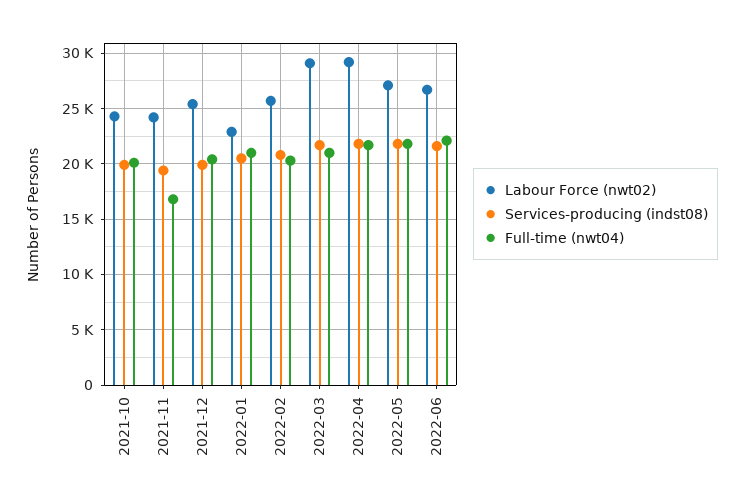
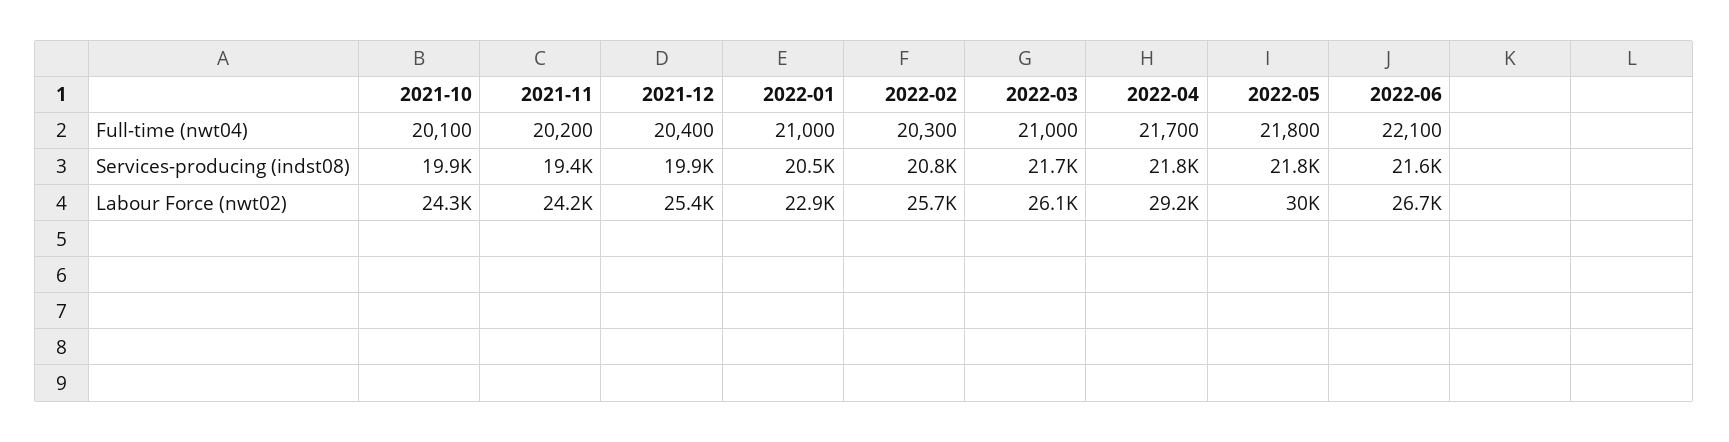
Full-time (nwt04), 2021-11: 17000 -> 20200
Labour Force (nwt02), 2022-03: 29000 -> 26100
Labour Force (nwt02), 2022-05: 27000 -> 30000

